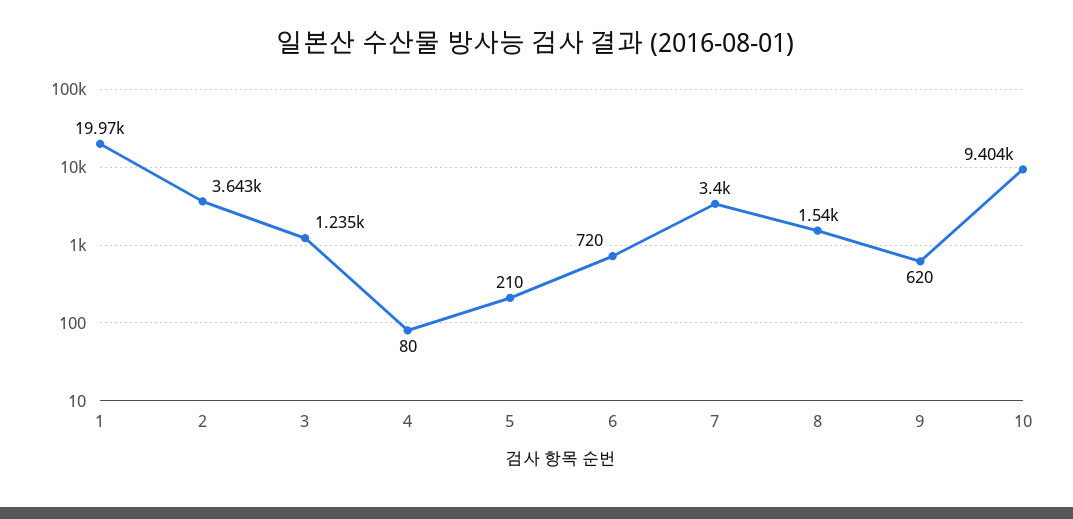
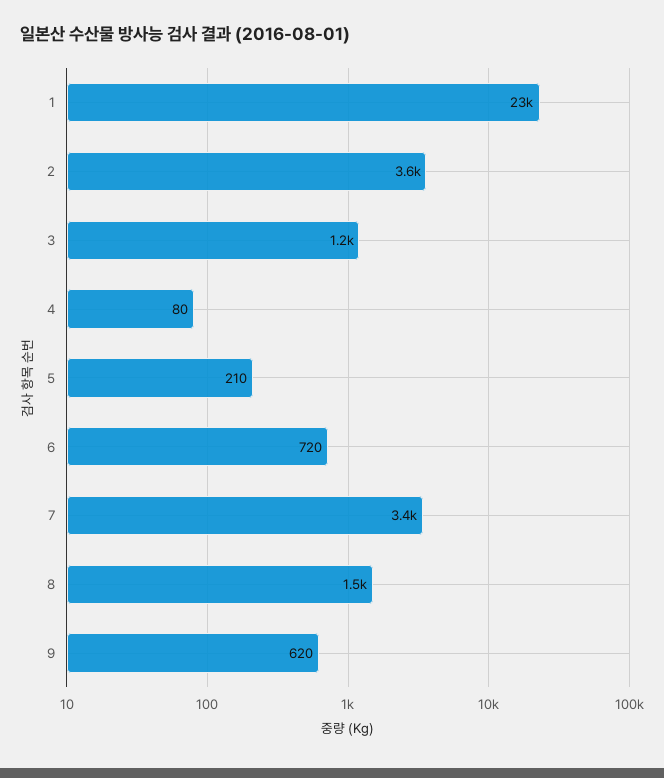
1: 19970 -> 23000
10: 9404 -> none

